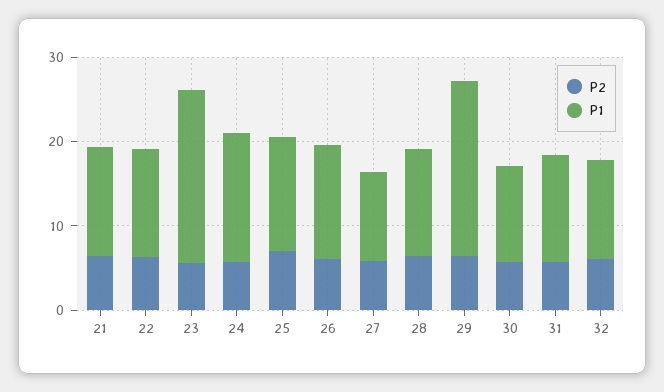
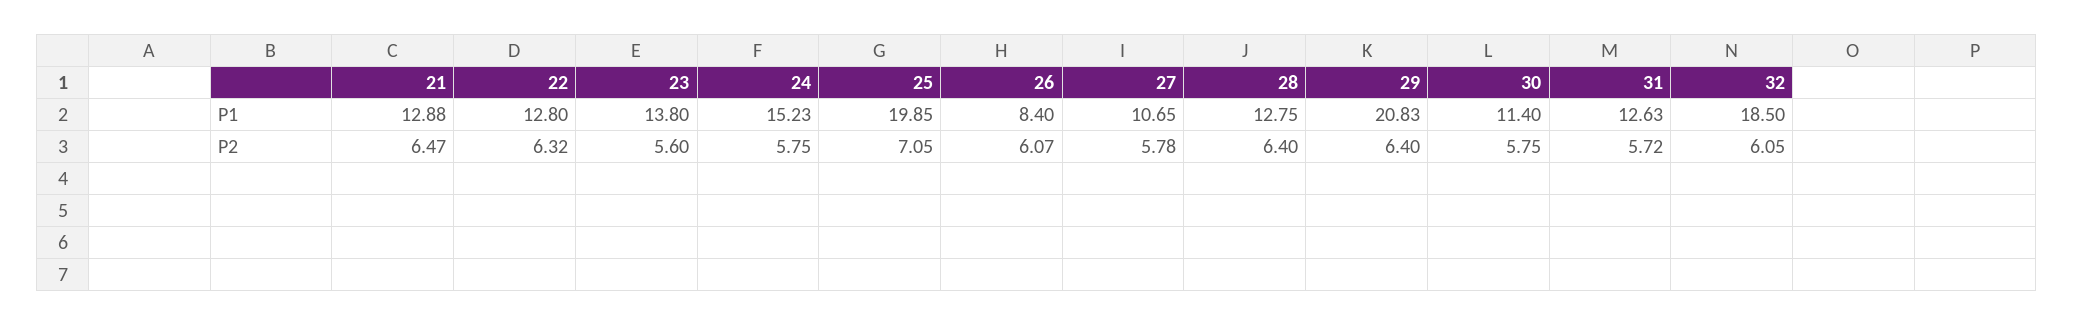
P1, 23: 20 -> 13.8
P1, 25: 14 -> 19.85
P1, 26: 14 -> 8.4
P1, 32: 12 -> 18.5

